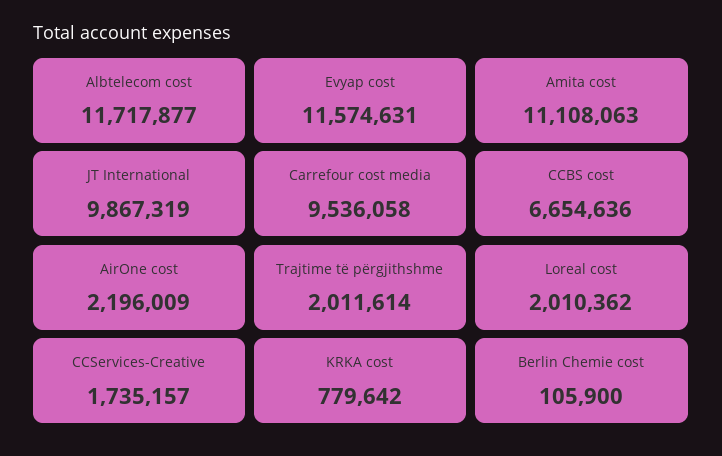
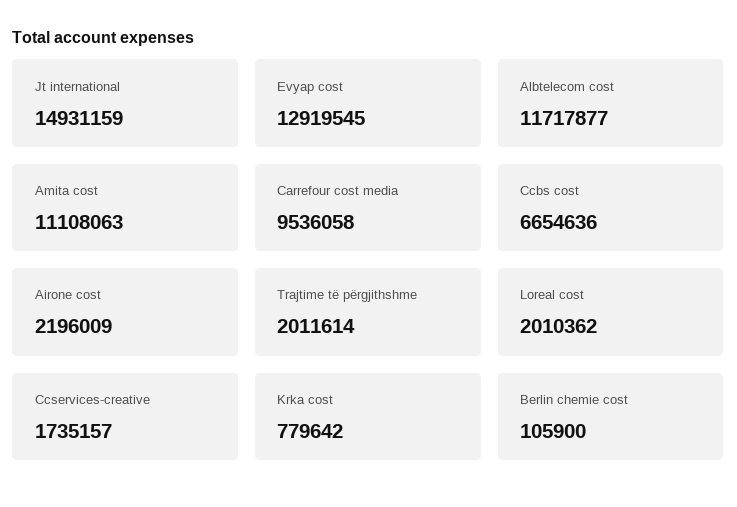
Evyap cost: 11574631 -> 12919545
JT International: 9867319 -> 14931159

